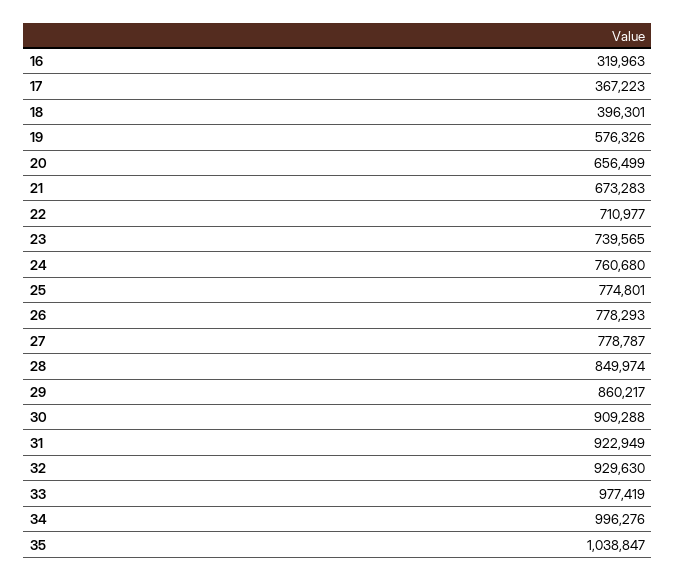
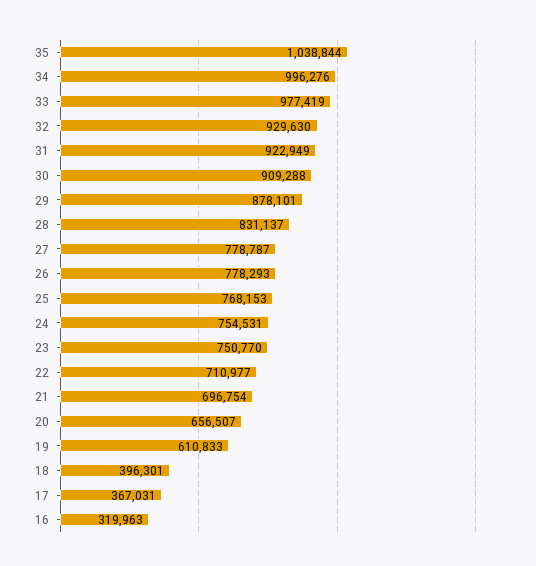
17: 367223 -> 367031
19: 576326 -> 610833
20: 656499 -> 656507
21: 673283 -> 696754
23: 739565 -> 750770
24: 760680 -> 754531
25: 774801 -> 768153
28: 849974 -> 831137
29: 860217 -> 878101
35: 1038847 -> 1038844

